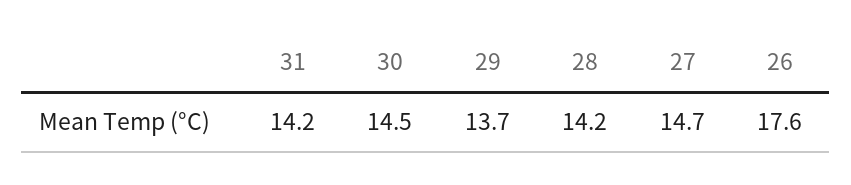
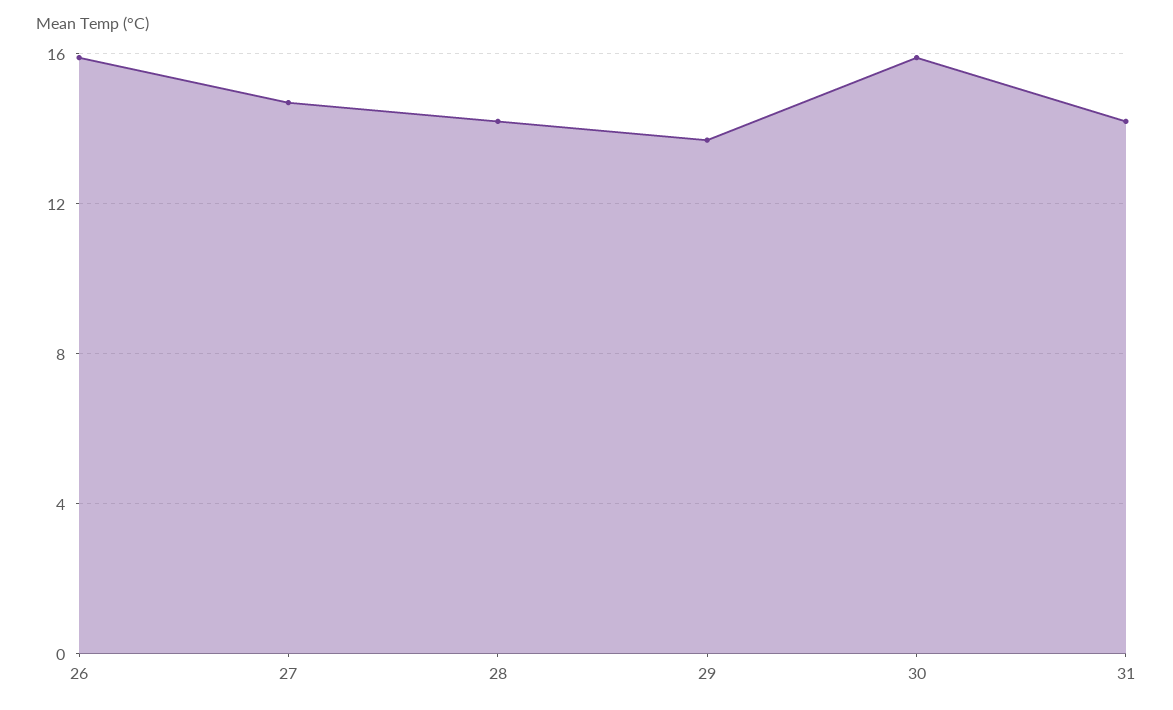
30: 14.5 -> 16
26: 17.6 -> 16

